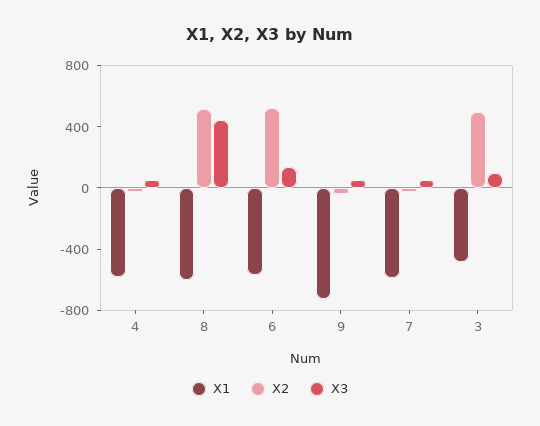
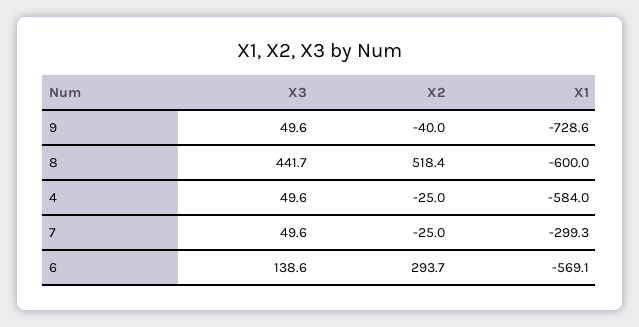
X2, 6: 500 -> 293.7
X1, 7: -600 -> -299.3
X1, 3: -500 -> none
X2, 3: 500 -> none
X3, 3: 100 -> none

